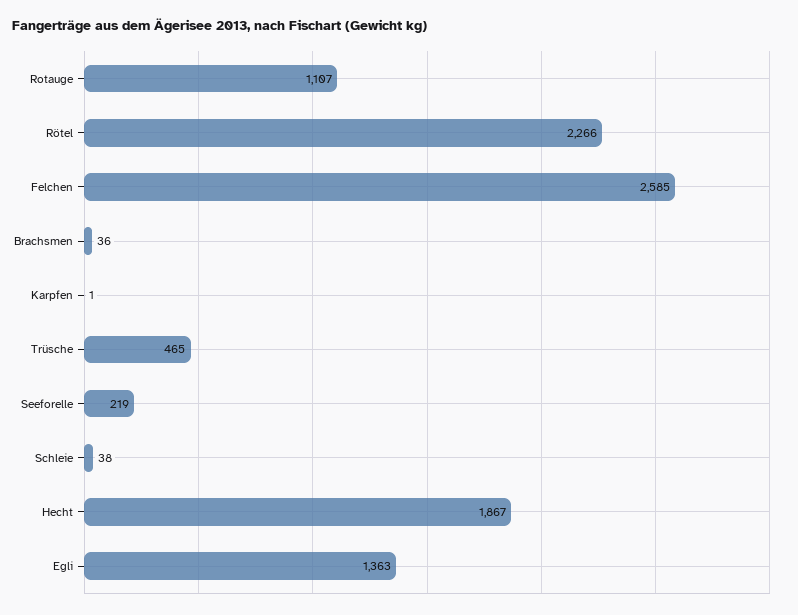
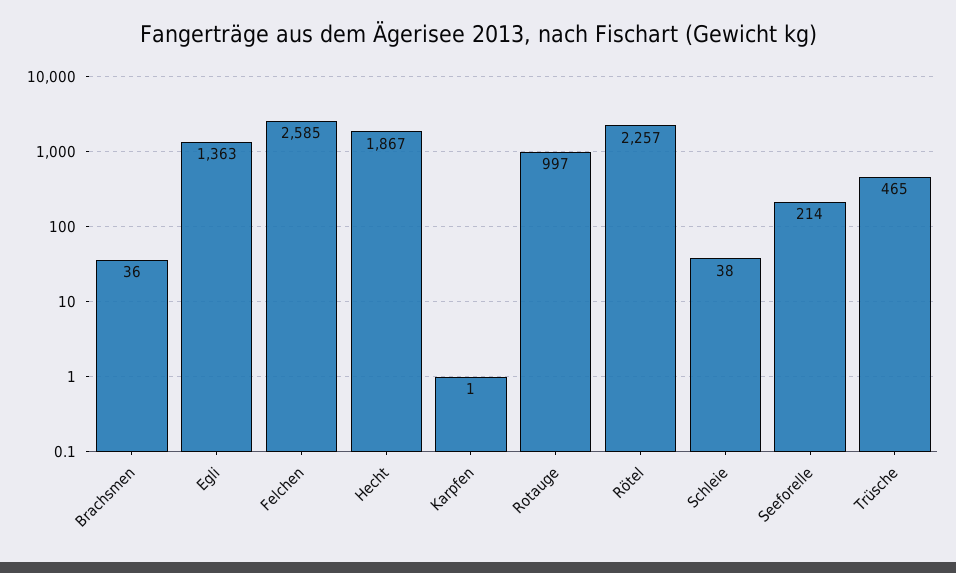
Rotauge: 1107 -> 997
Rötel: 2266 -> 2257
Seeforelle: 219 -> 214

